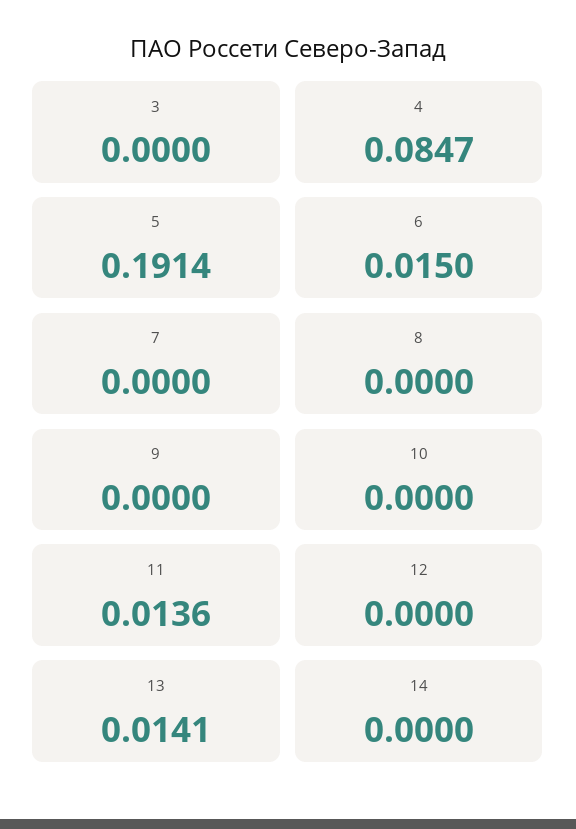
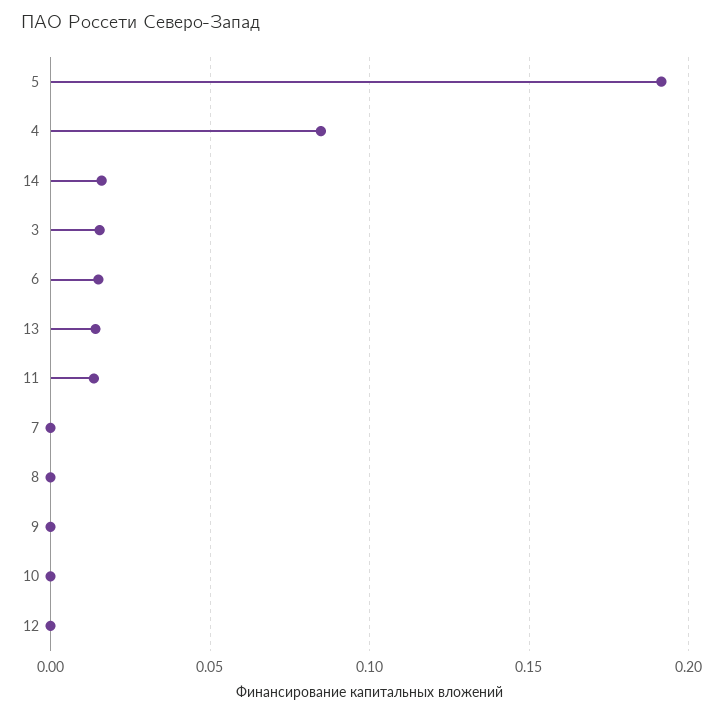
3: 0 -> 0.015
14: 0 -> 0.015

